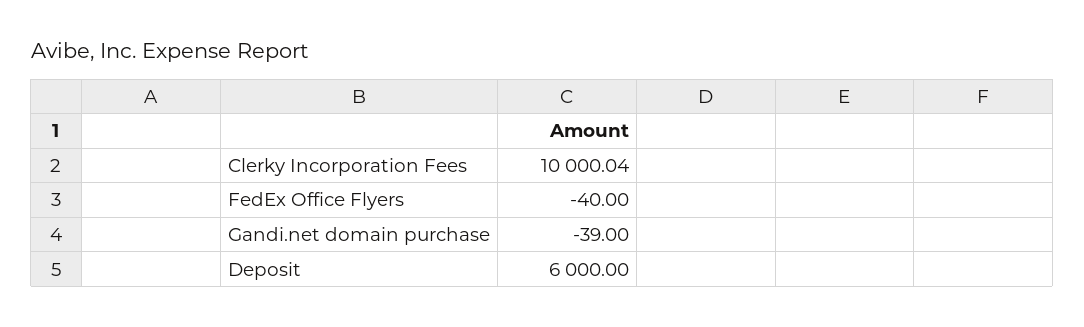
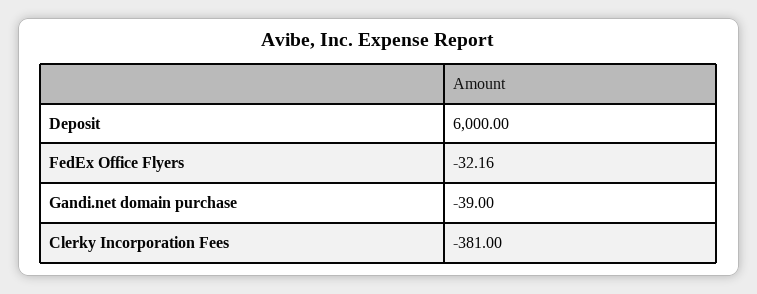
Clerky Incorporation Fees: 10000.04 -> -381
FedEx Office Flyers: -40 -> -32.16

